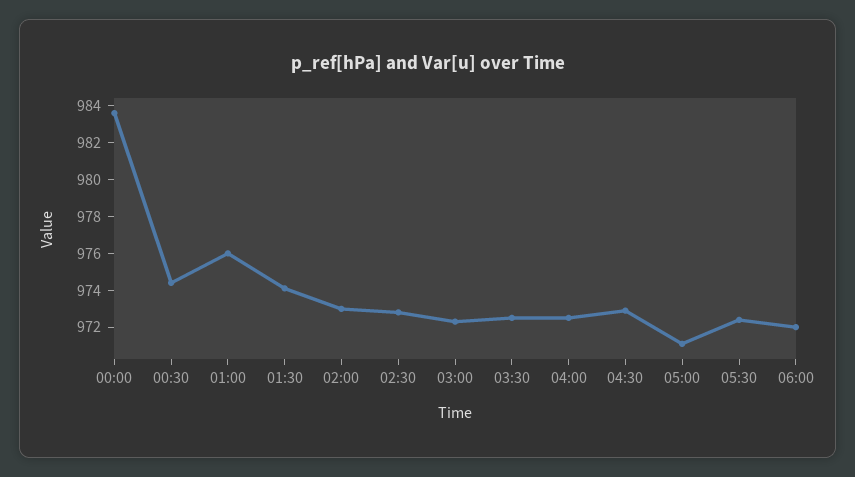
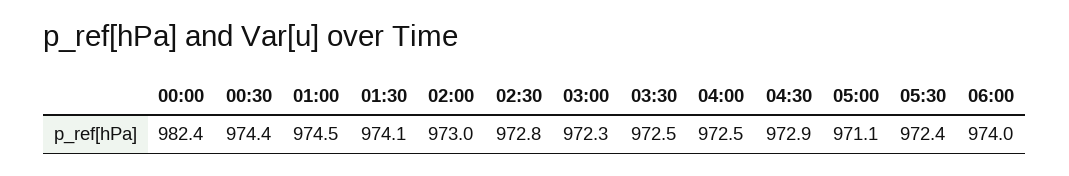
00:00: 983.5 -> 982.4
01:00: 976 -> 974.5
06:00: 972 -> 974

